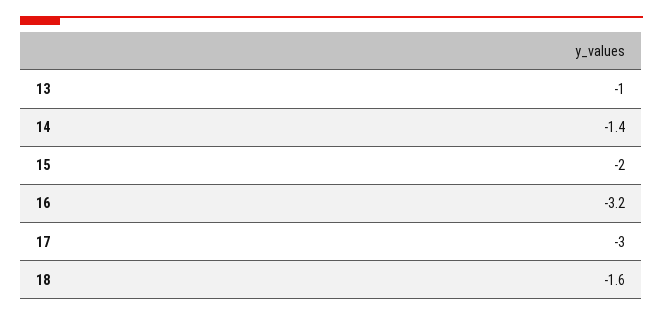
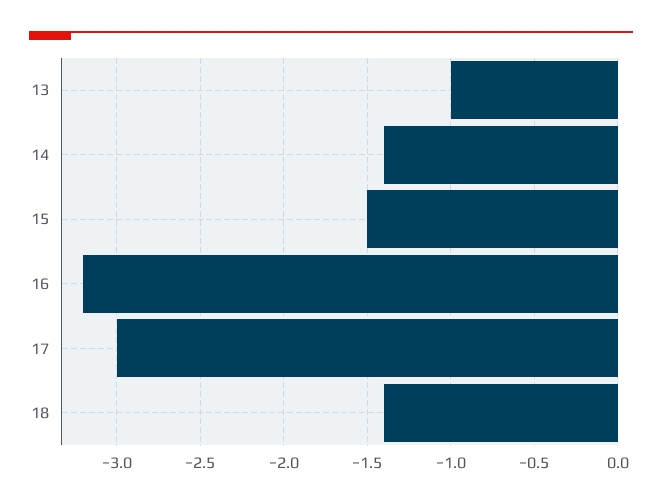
15: -2 -> -1.5
18: -1.6 -> -1.4

